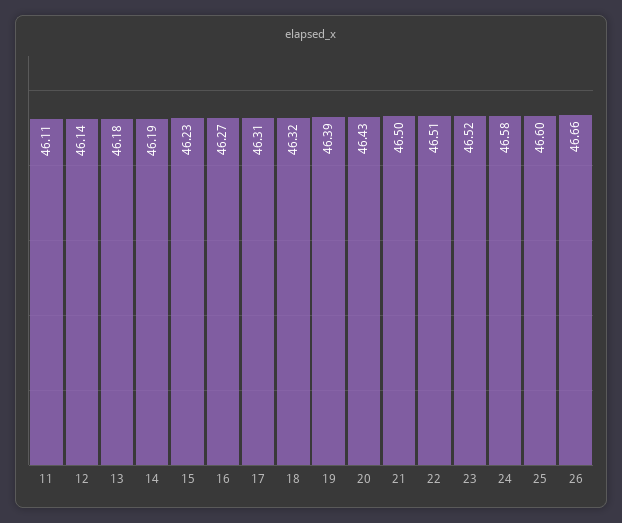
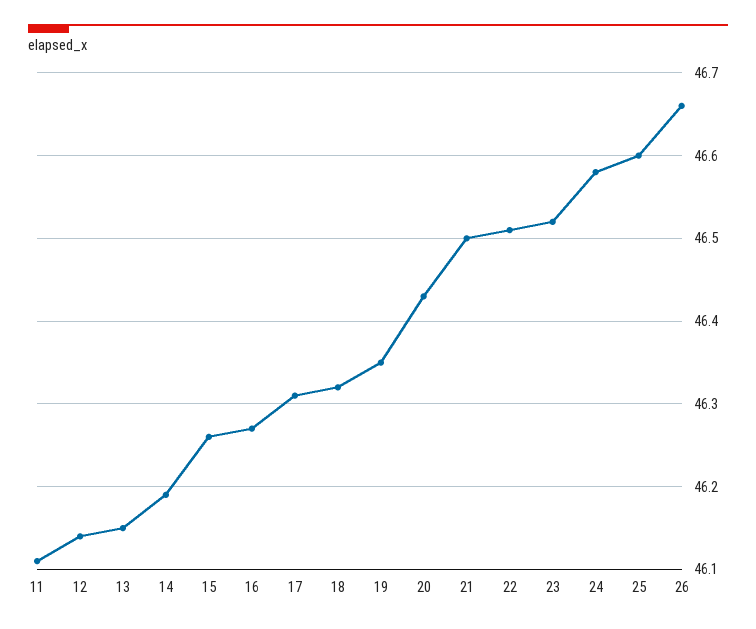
13: 46.18 -> 46.15
15: 46.23 -> 46.26
19: 46.39 -> 46.35

